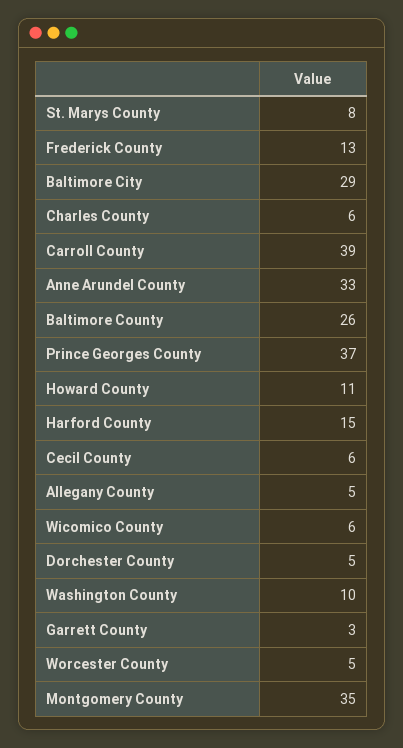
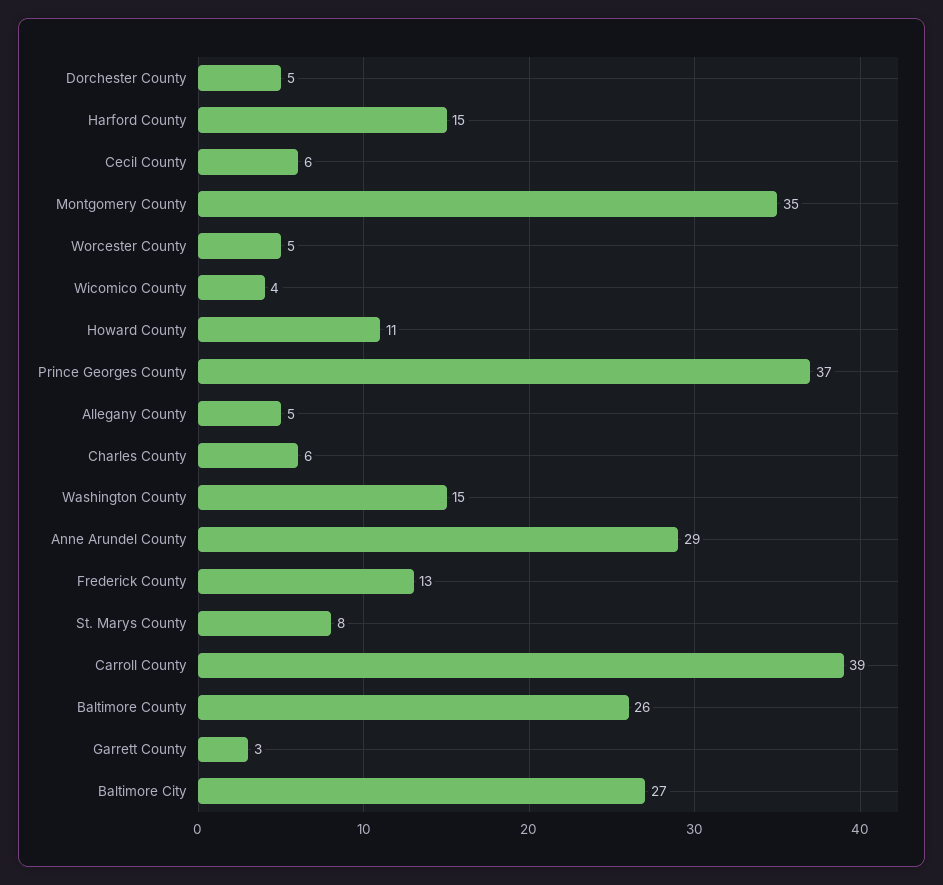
Baltimore City: 29 -> 27
Anne Arundel County: 33 -> 29
Wicomico County: 6 -> 4
Washington County: 10 -> 15

